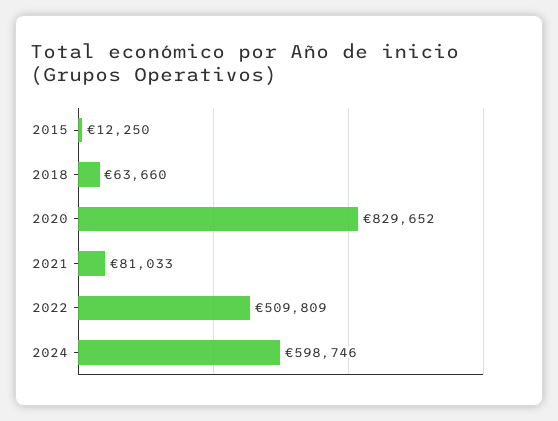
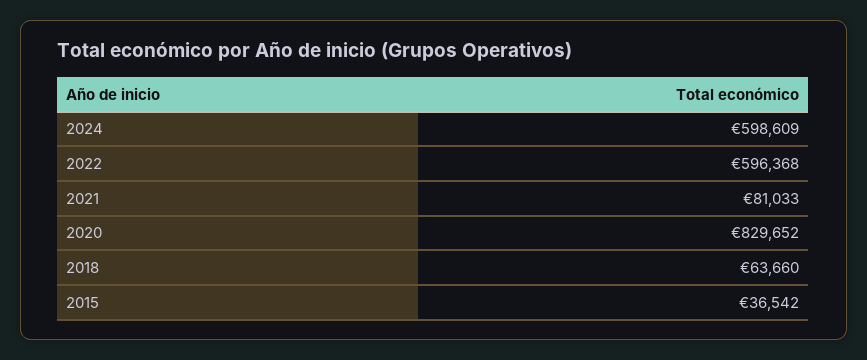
2015: 12250 -> 36542
2022: 509809 -> 596368
2024: 598746 -> 598609

